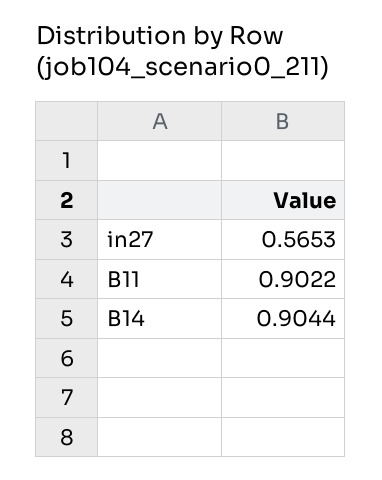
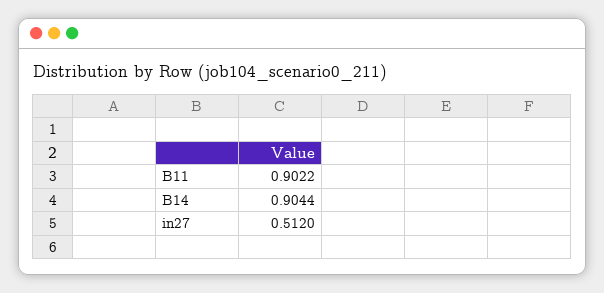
in27: 0.5653 -> 0.512

